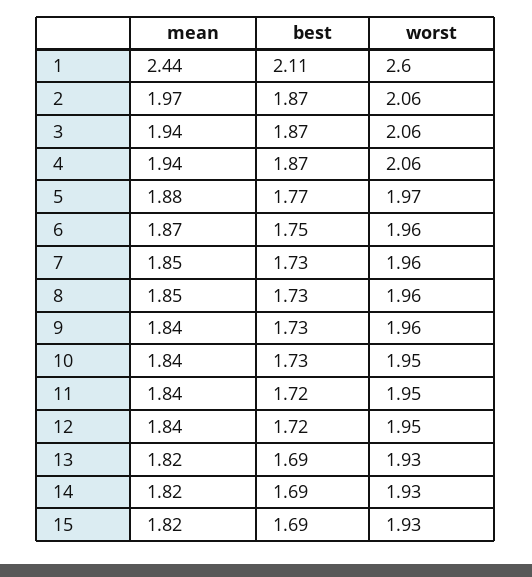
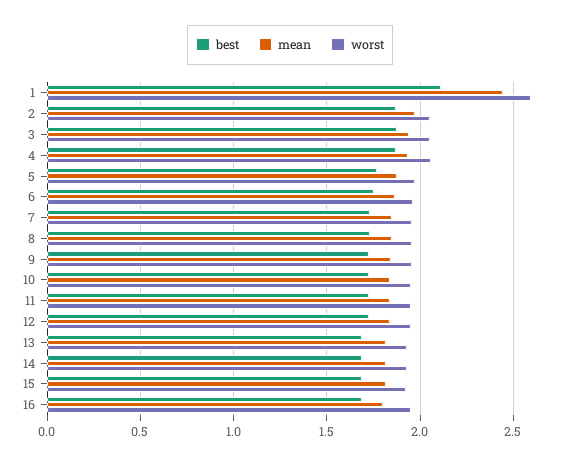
best, 16: none -> 1.7
mean, 16: none -> 1.8
worst, 16: none -> 1.95

